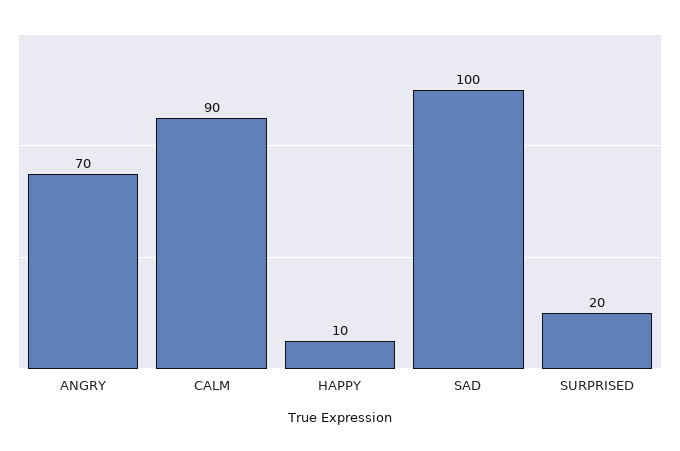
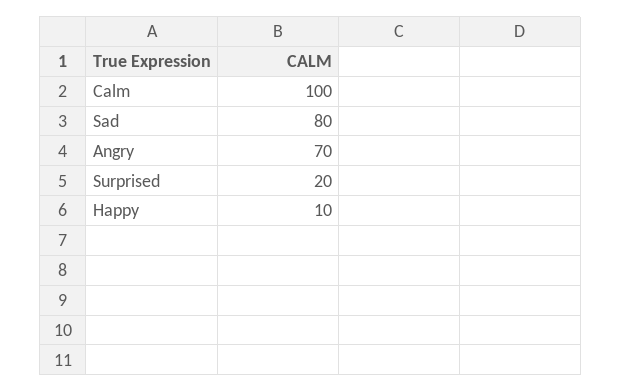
CALM: 90 -> 100
SAD: 100 -> 80

